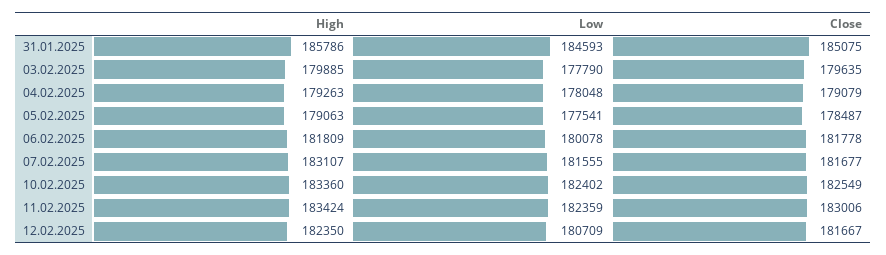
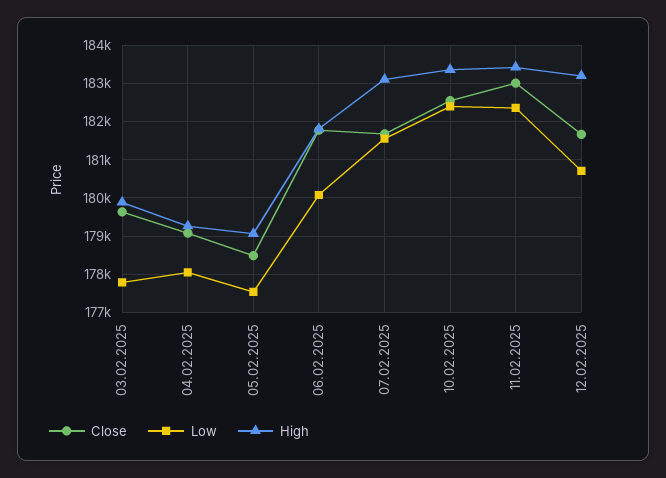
High, 31.01.2025: 185786 -> none
Low, 31.01.2025: 184593 -> none
Close, 31.01.2025: 185075 -> none
High, 12.02.2025: 182350 -> 183200

